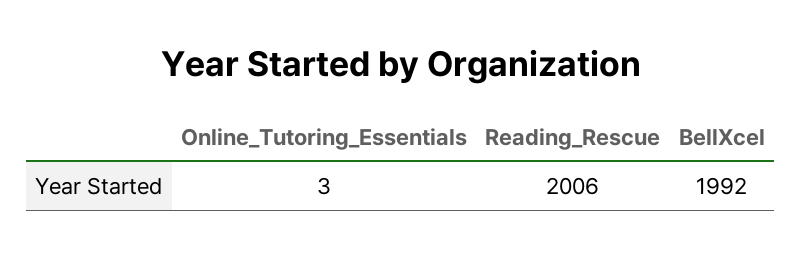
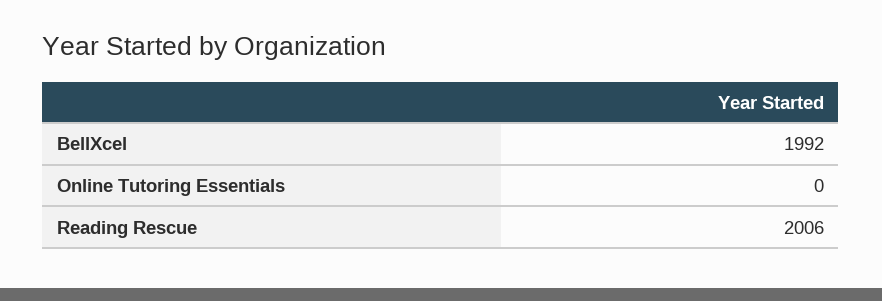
Online_Tutoring_Essentials: 3 -> 0

